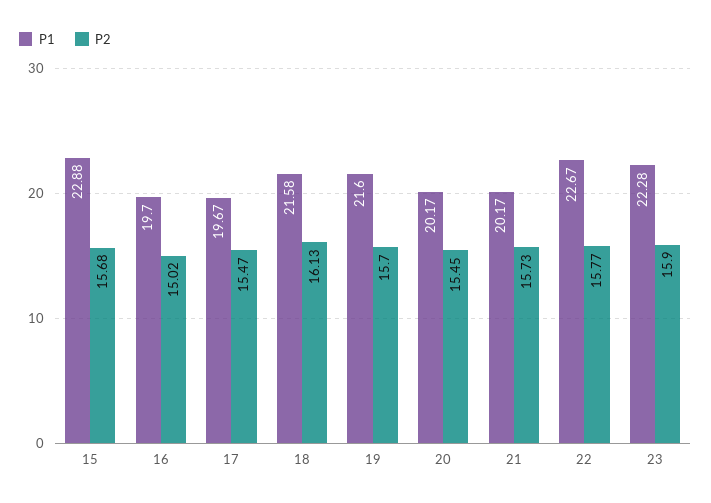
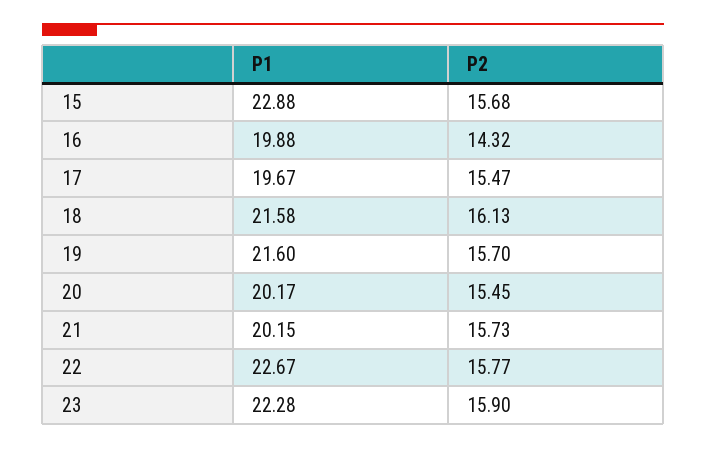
P1, 16: 19.7 -> 19.88
P2, 16: 15.02 -> 14.32
P1, 21: 20.17 -> 20.15

